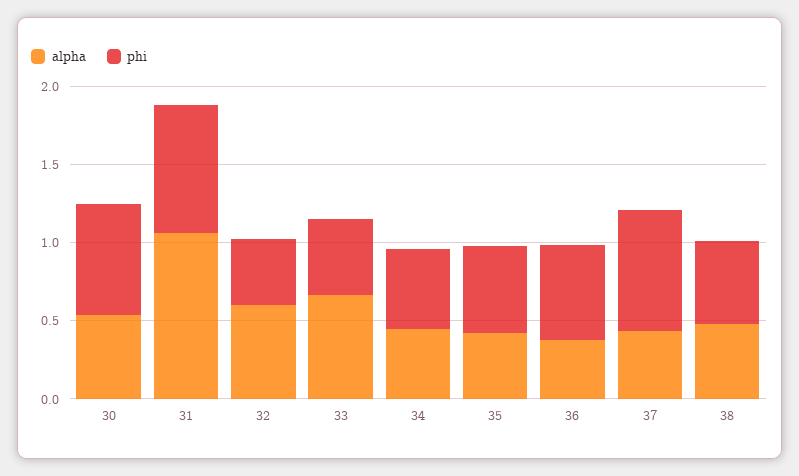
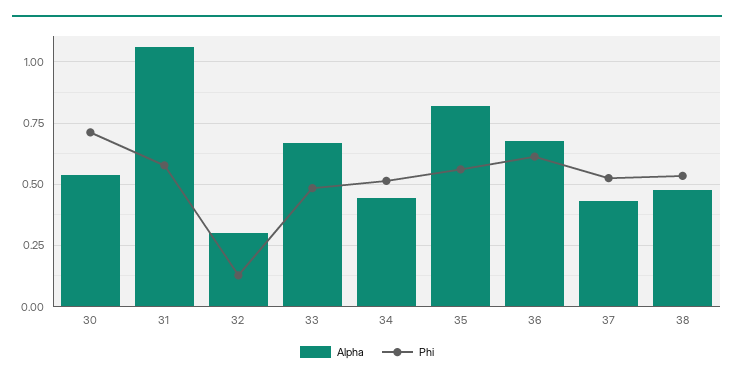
phi, 31: 0.8 -> 0.575
alpha, 32: 0.6 -> 0.3
phi, 32: 0.4 -> 0.125
alpha, 35: 0.4 -> 0.825
alpha, 36: 0.4 -> 0.675
phi, 37: 0.8 -> 0.525

